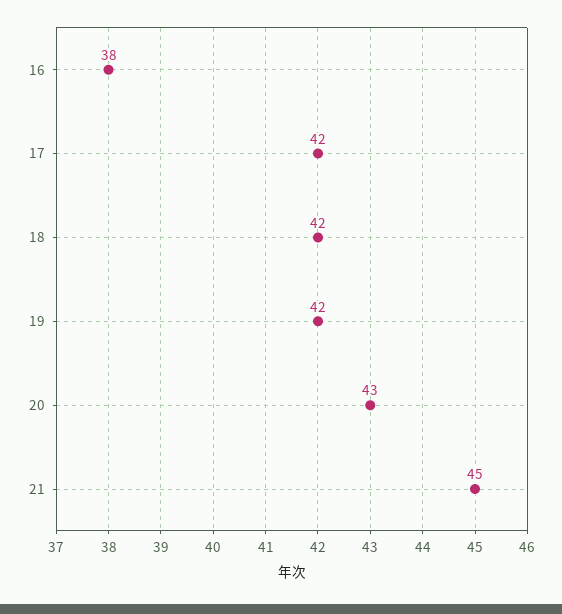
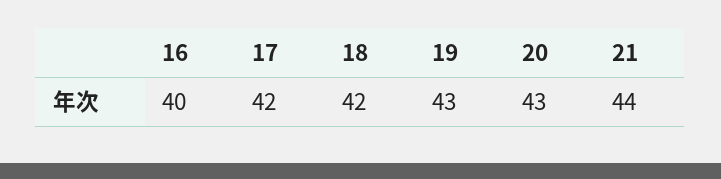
16: 38 -> 40
19: 42 -> 43
21: 45 -> 44

